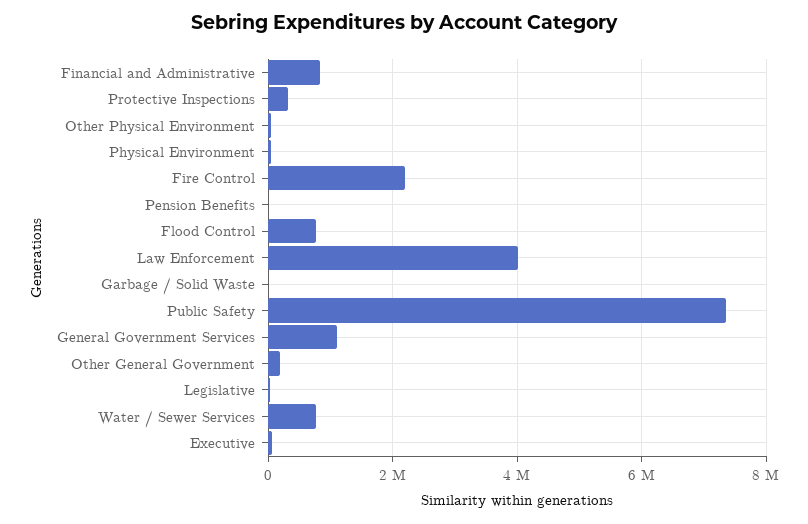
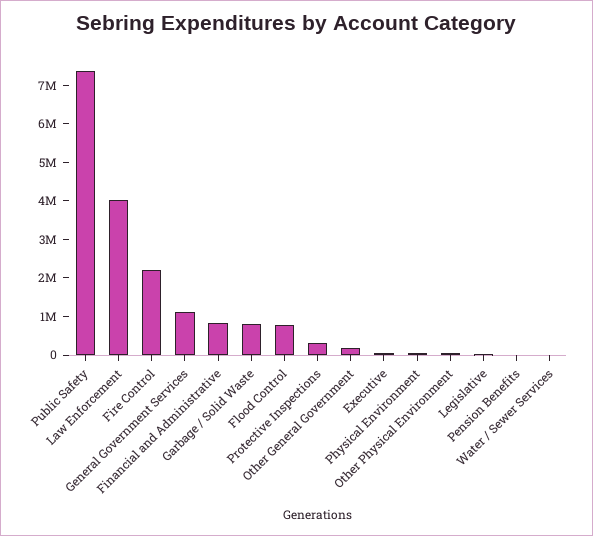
Garbage / Solid Waste: 0 -> 750000
Water / Sewer Services: 800000 -> 0

